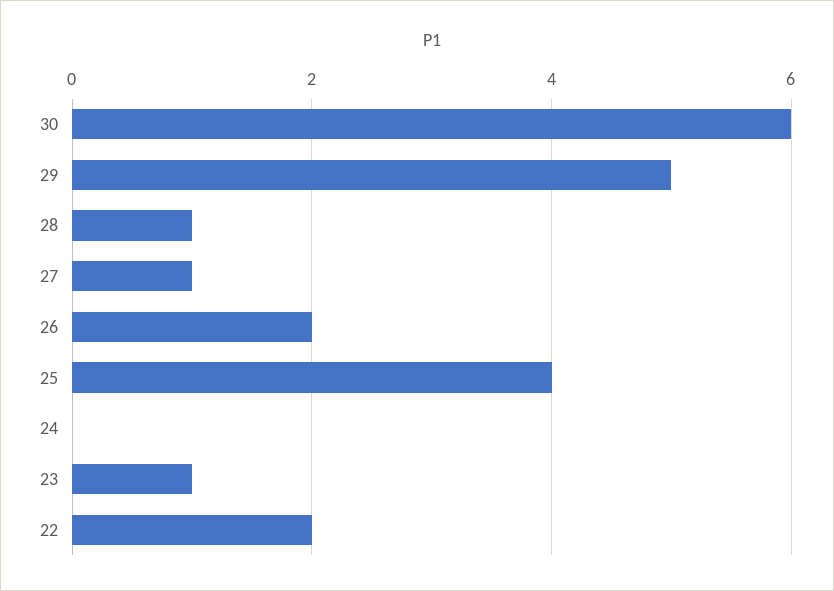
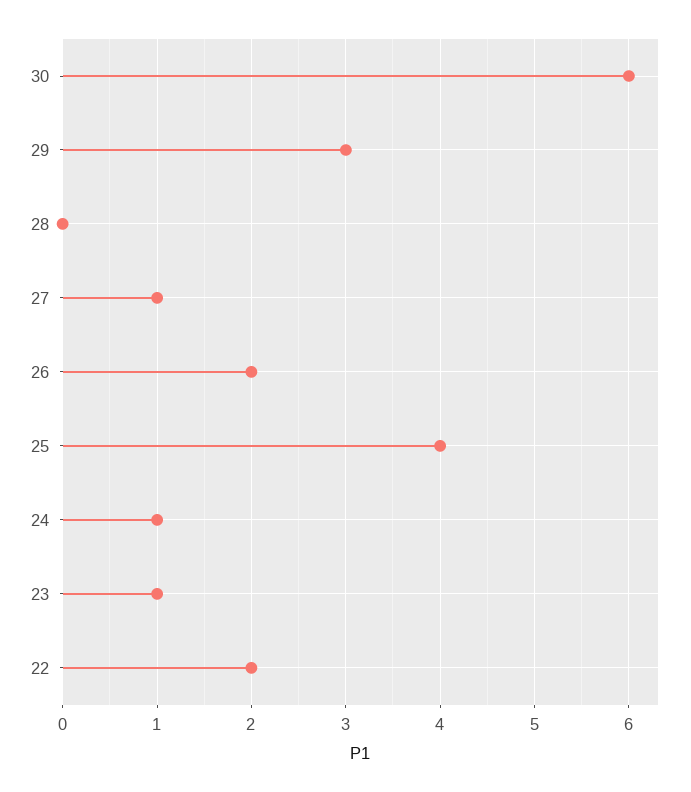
29: 5 -> 3
28: 1 -> 0
24: 0 -> 1

